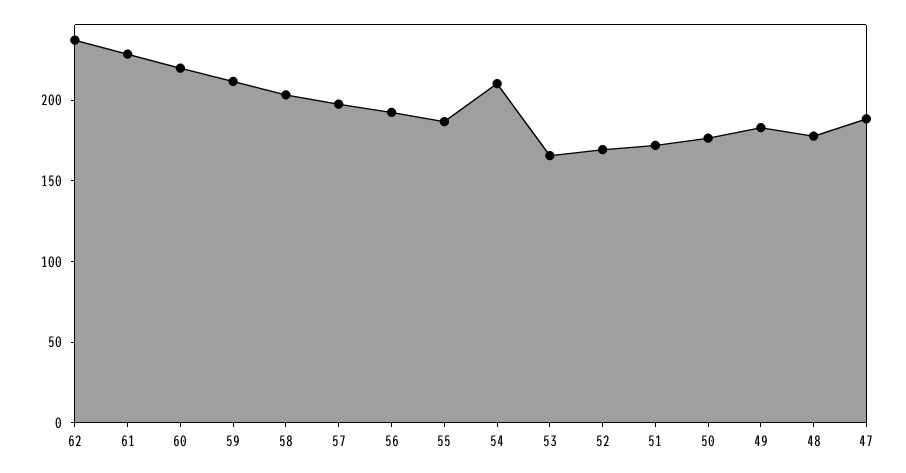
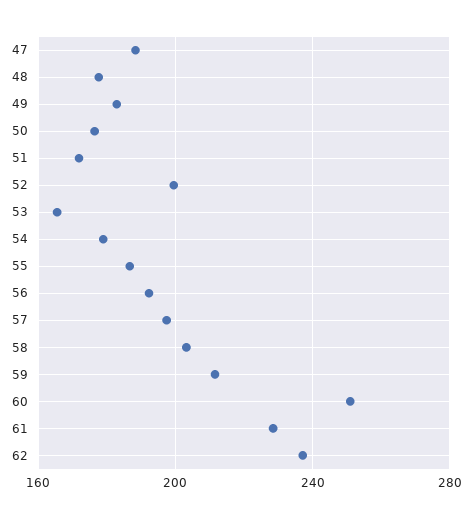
60: 220 -> 250
54: 210 -> 180
52: 170 -> 200

